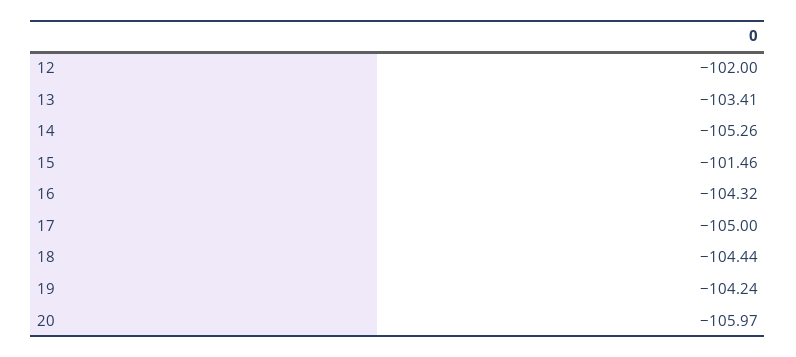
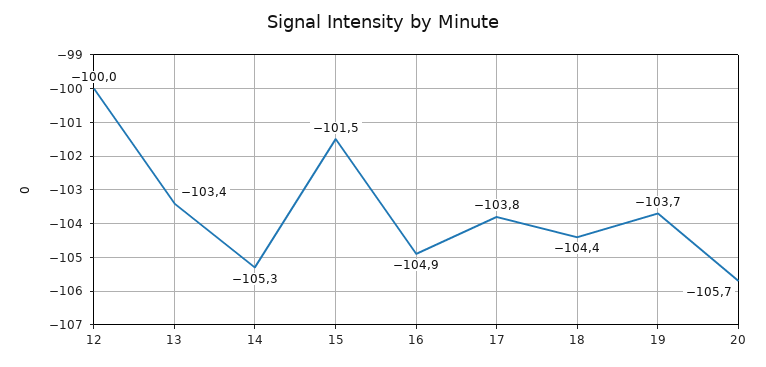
12: -102 -> -100
16: -104.32 -> -104.9
17: -105 -> -103.8
19: -104.24 -> -103.7
20: -105.97 -> -105.7

